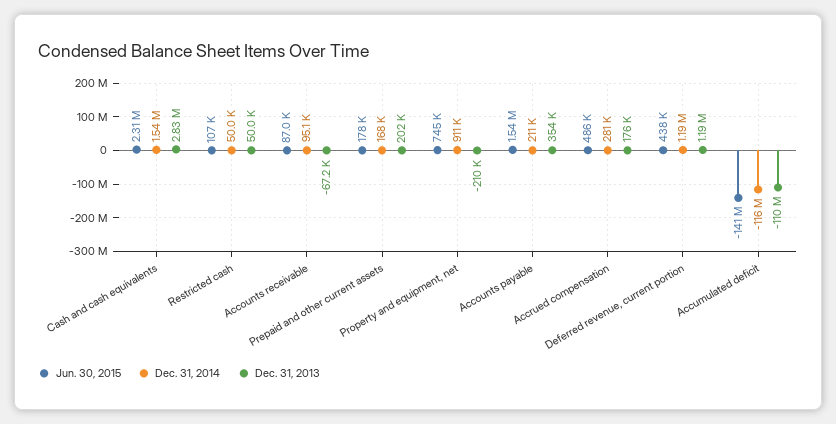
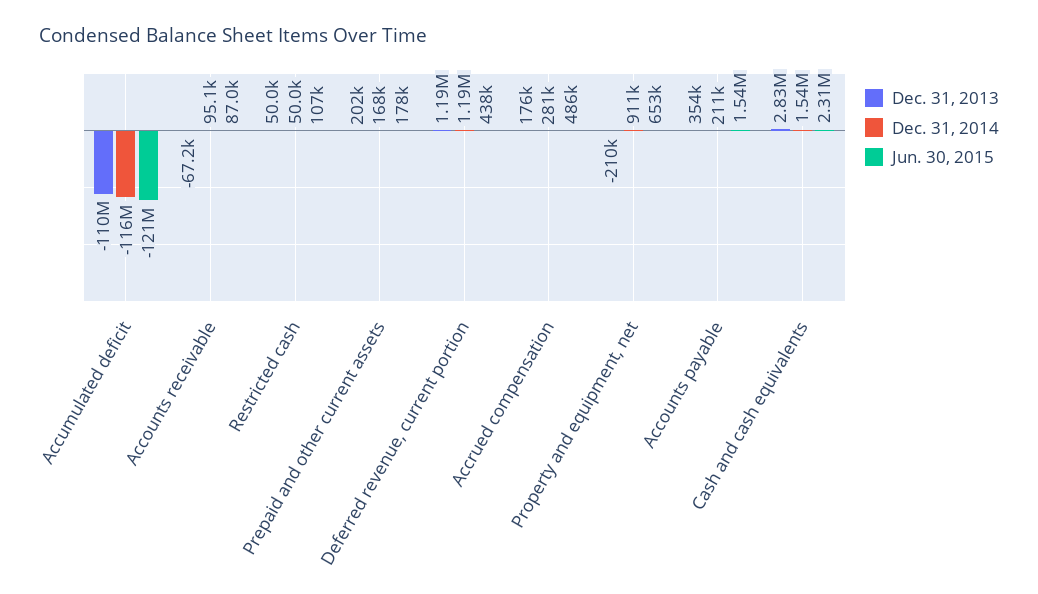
Jun. 30, 2015, Property and equipment, net: 745000 -> 653000
Jun. 30, 2015, Accumulated deficit: -141000000 -> -121000000

